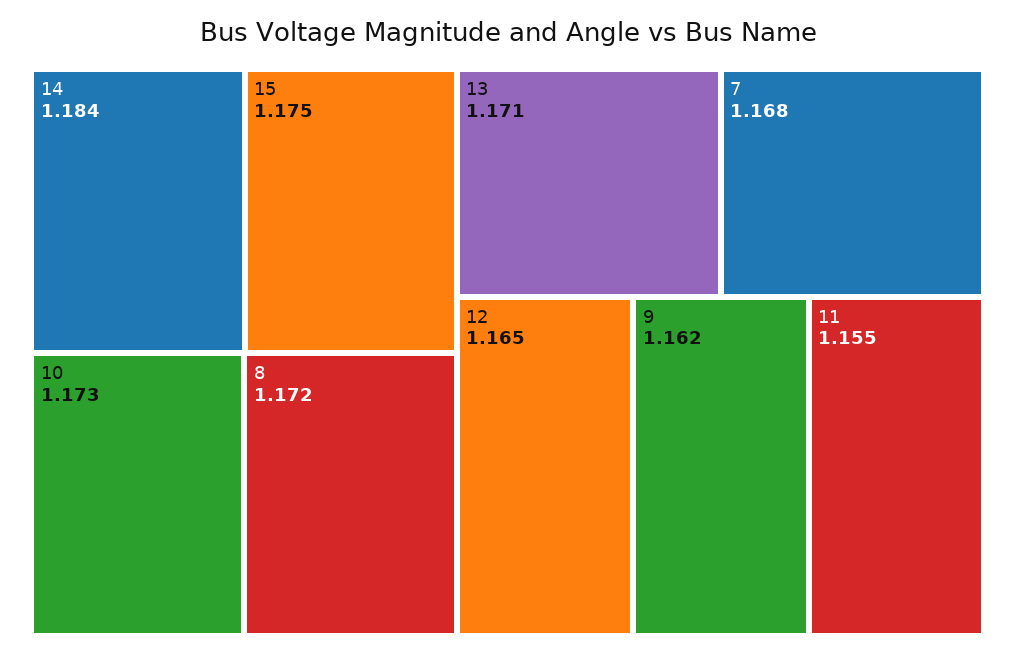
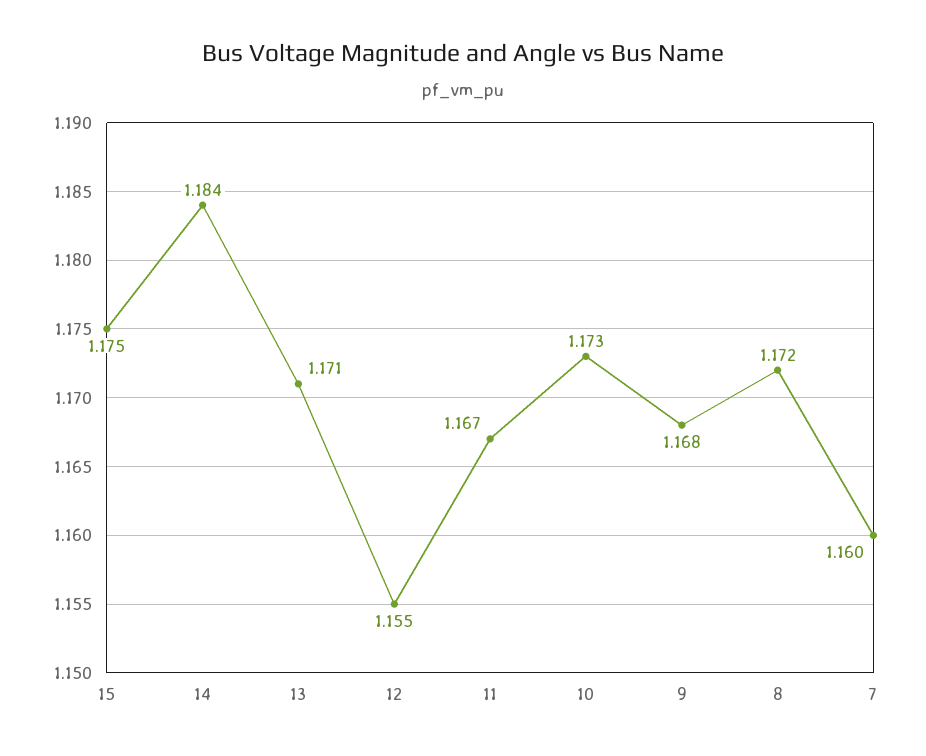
7: 1.168 -> 1.16
12: 1.165 -> 1.155
9: 1.162 -> 1.168
11: 1.155 -> 1.167

